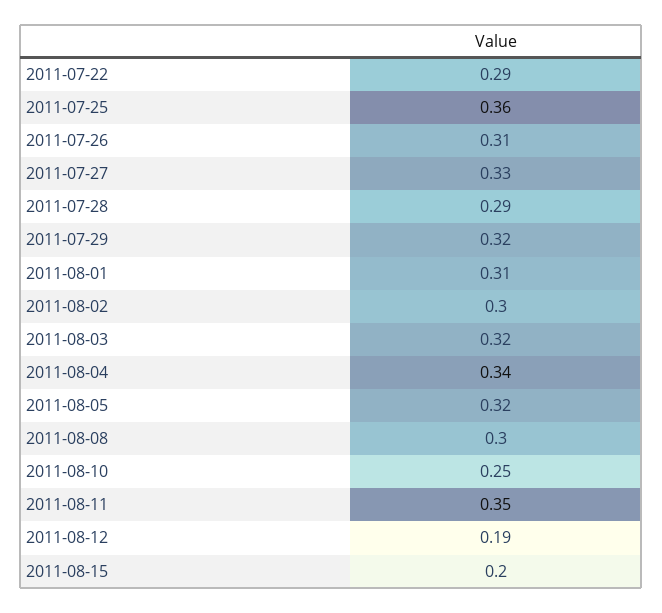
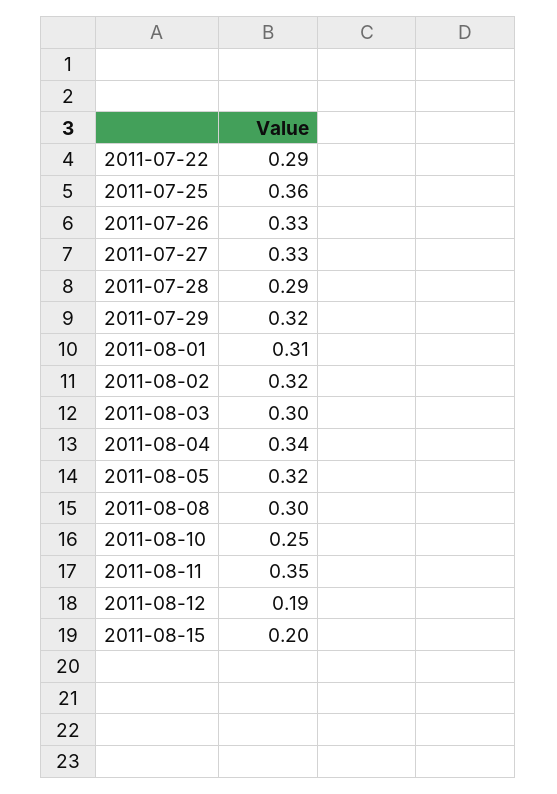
2011-07-26: 0.31 -> 0.33
2011-08-02: 0.3 -> 0.32
2011-08-03: 0.32 -> 0.3

